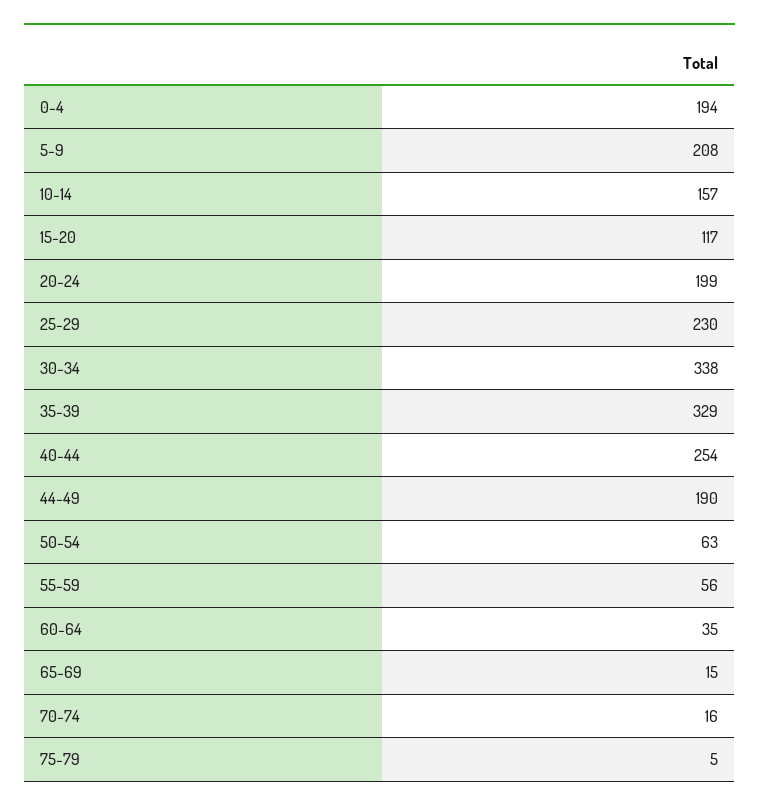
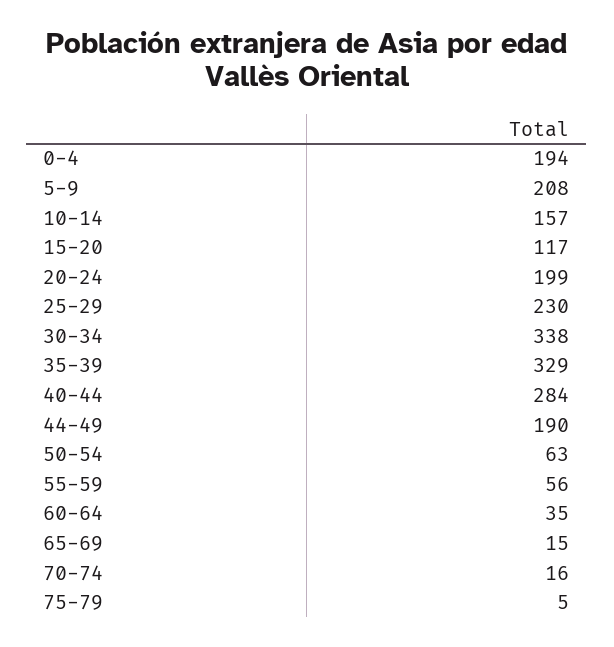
40-44: 254 -> 284

